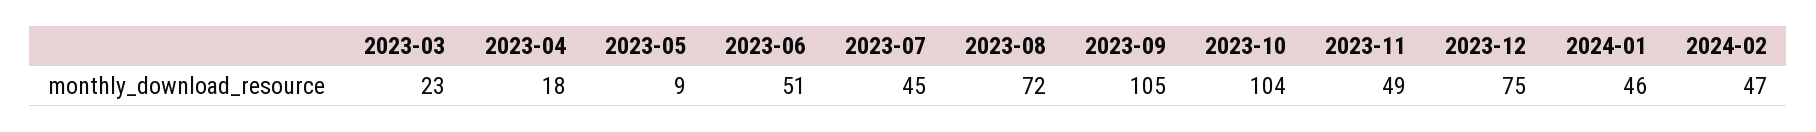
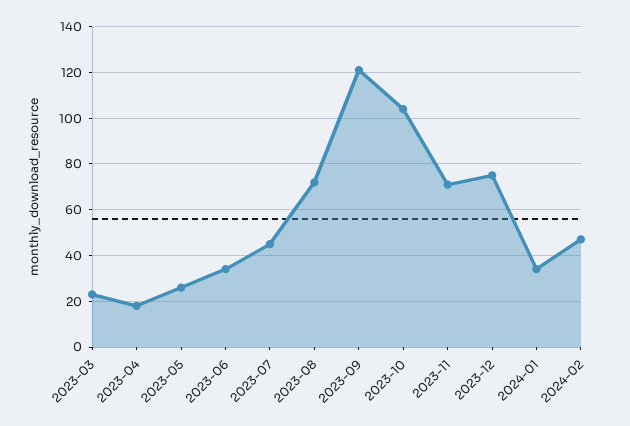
2023-05: 9 -> 25
2023-06: 51 -> 35
2023-09: 105 -> 120
2023-11: 49 -> 70
2024-01: 46 -> 35

